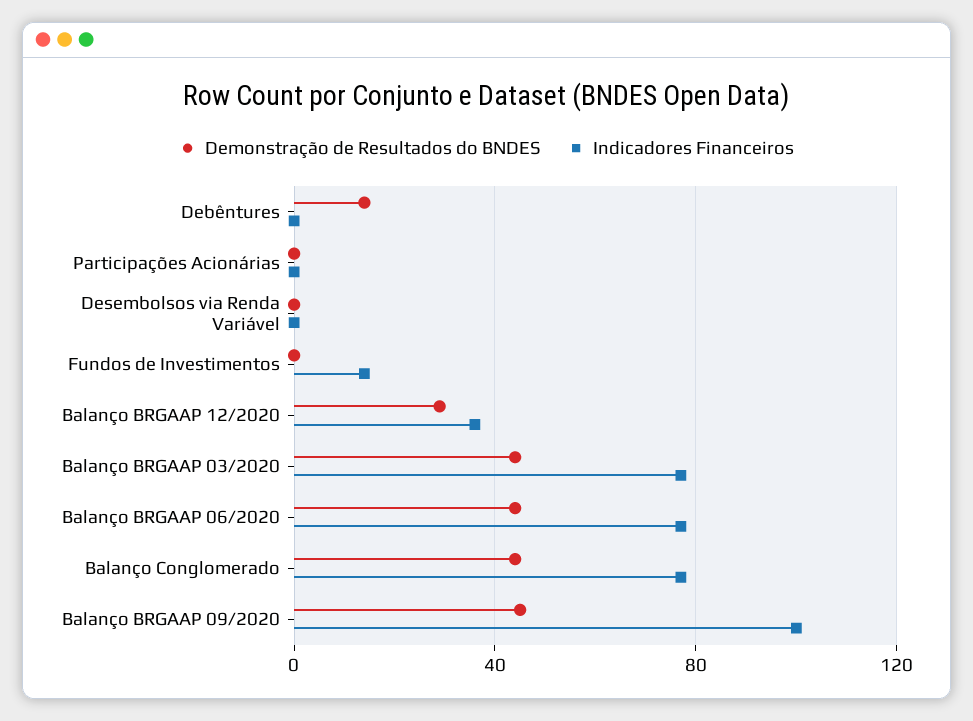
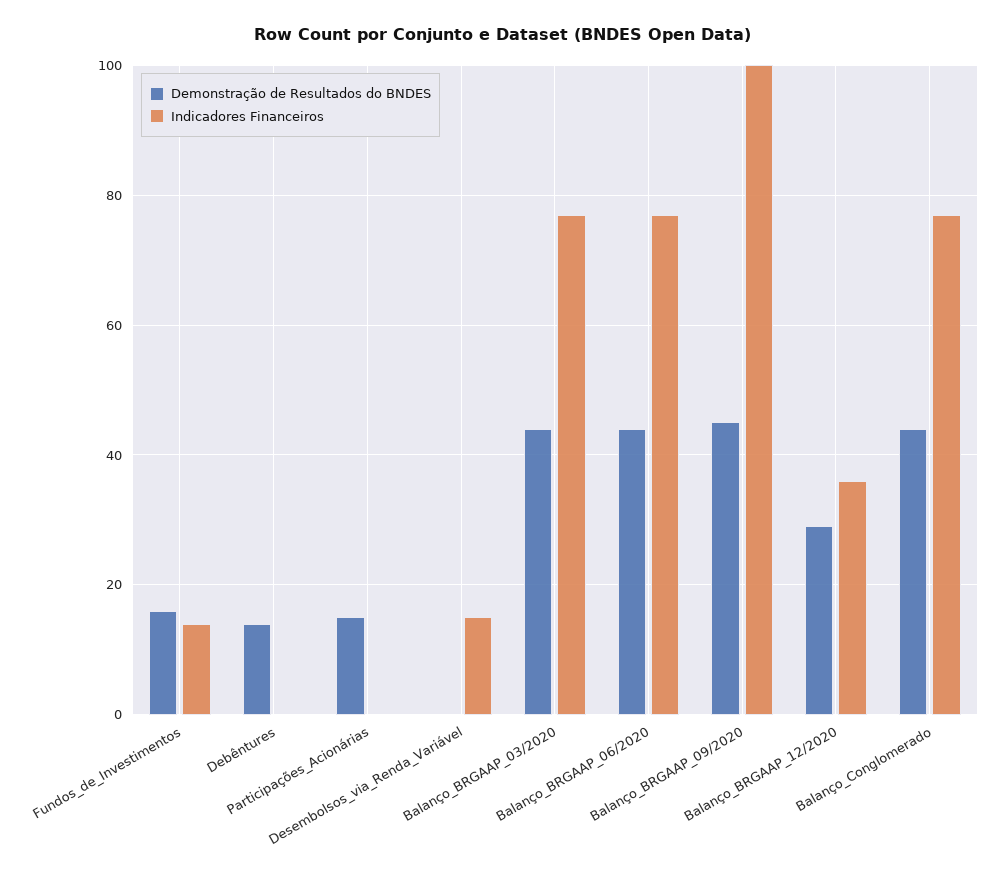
Demonstração de Resultados do BNDES, Participações Acionárias: 0 -> 15
Indicadores Financeiros, Desembolsos via Renda Variável: 0 -> 15
Demonstração de Resultados do BNDES, Fundos de Investimentos: 0 -> 15

